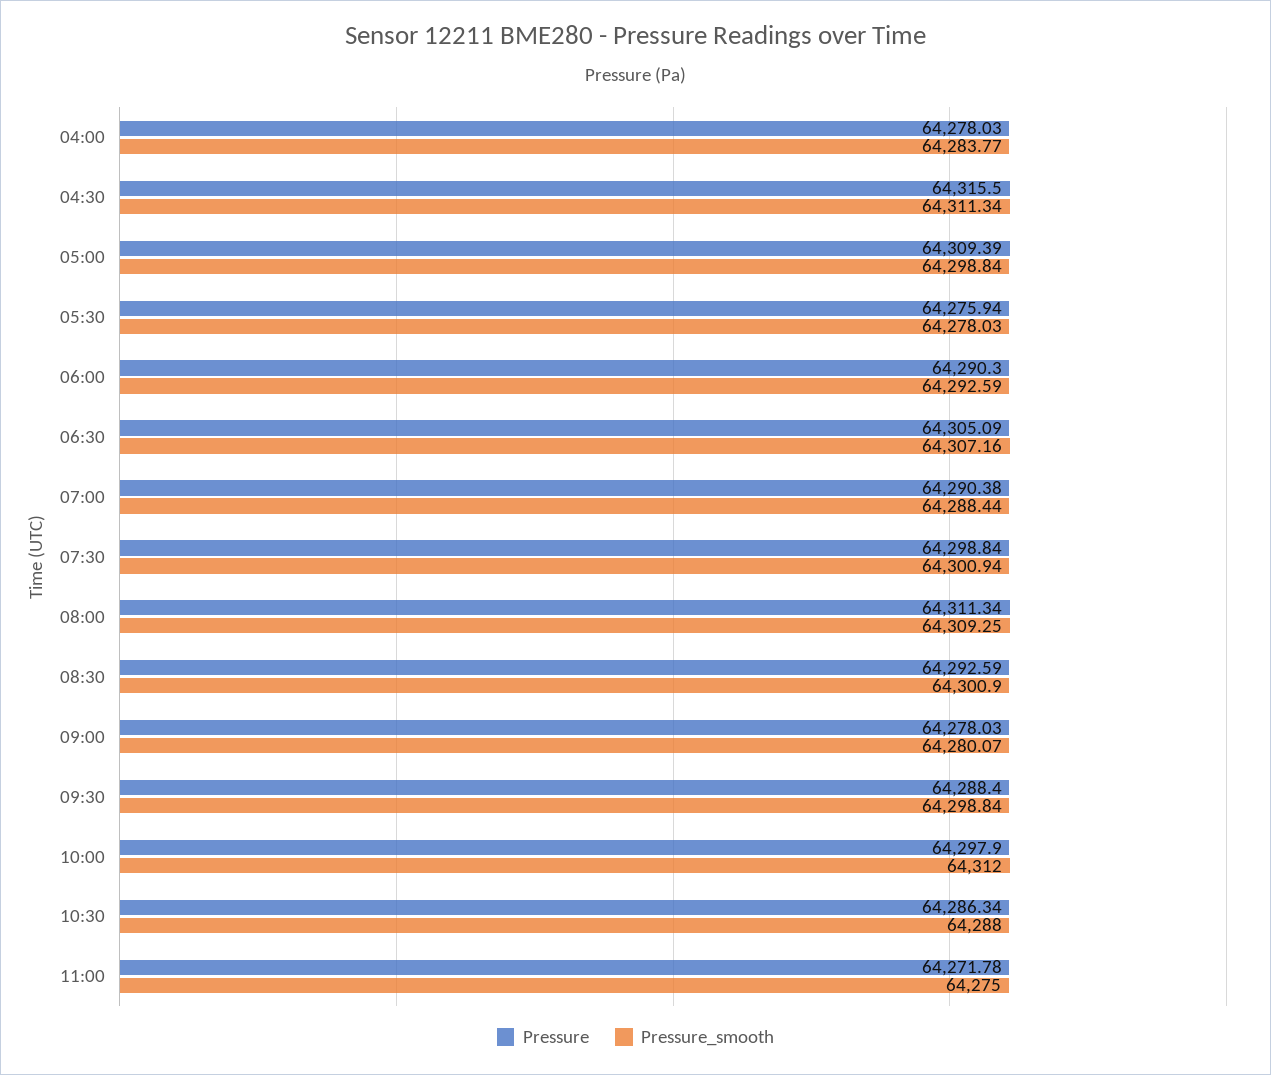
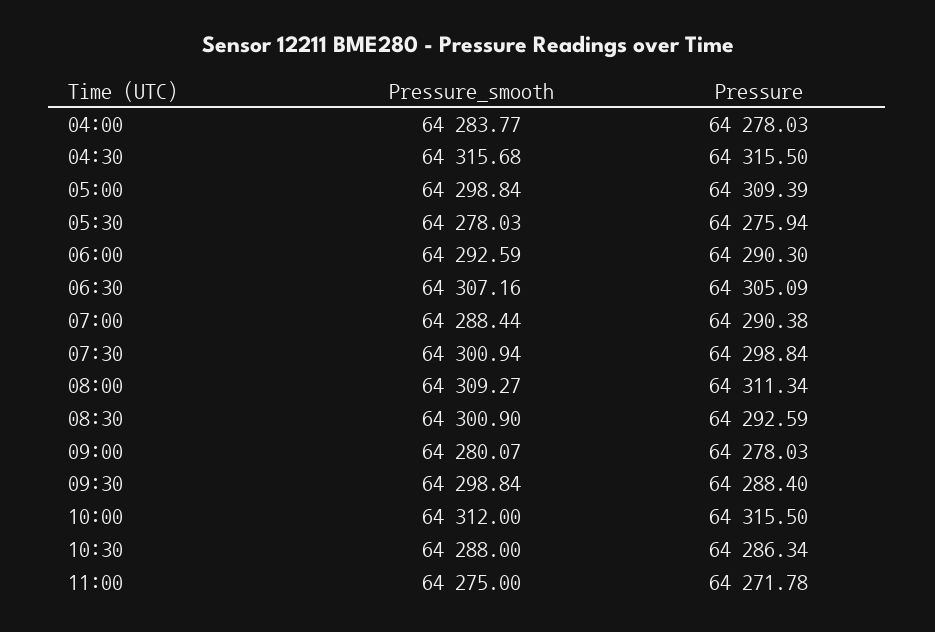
Pressure_smooth, 04:30: 64311.34 -> 64315.68
Pressure_smooth, 08:00: 64309.25 -> 64309.27
Pressure, 10:00: 64297.9 -> 64315.5

